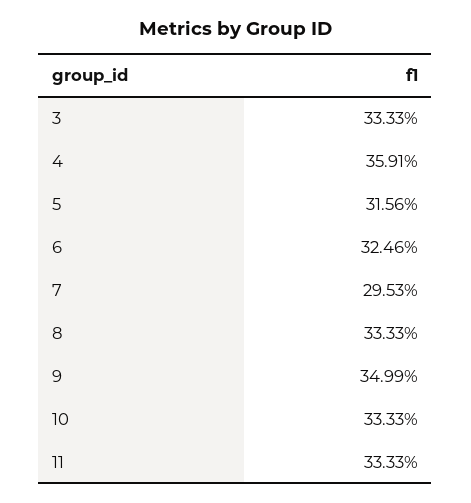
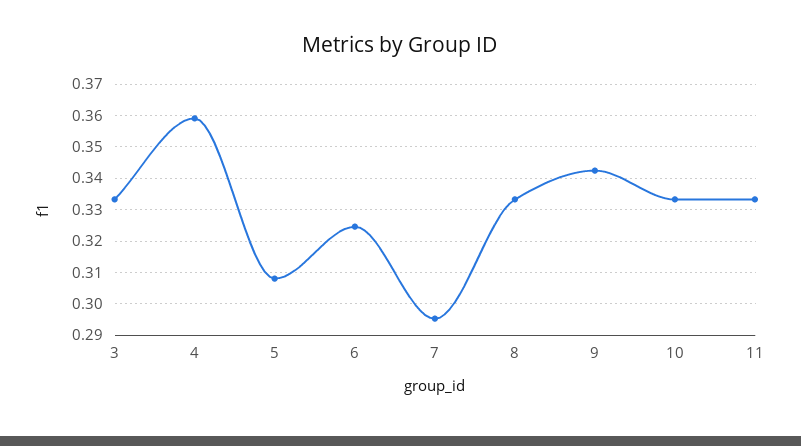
5: 0.3156 -> 0.308
9: 0.3499 -> 0.342

